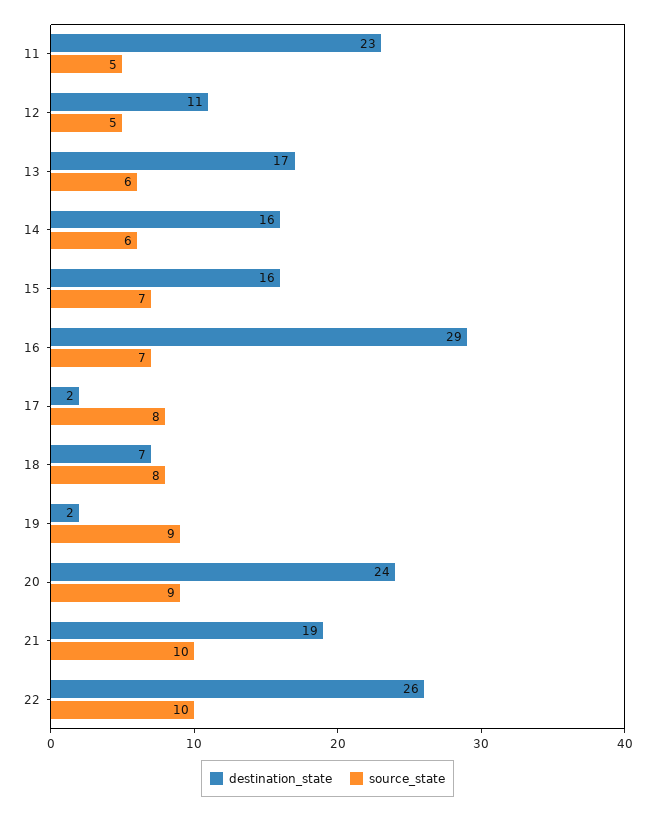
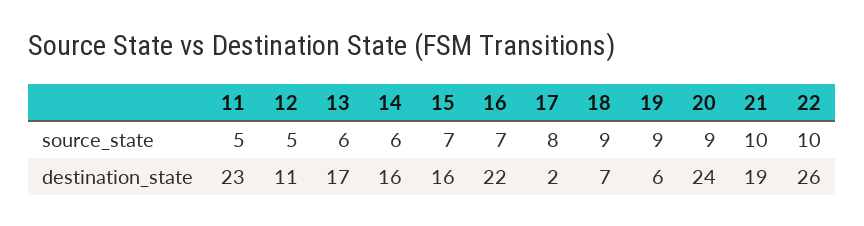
destination_state, 16: 29 -> 22
source_state, 18: 8 -> 9
destination_state, 19: 2 -> 6

